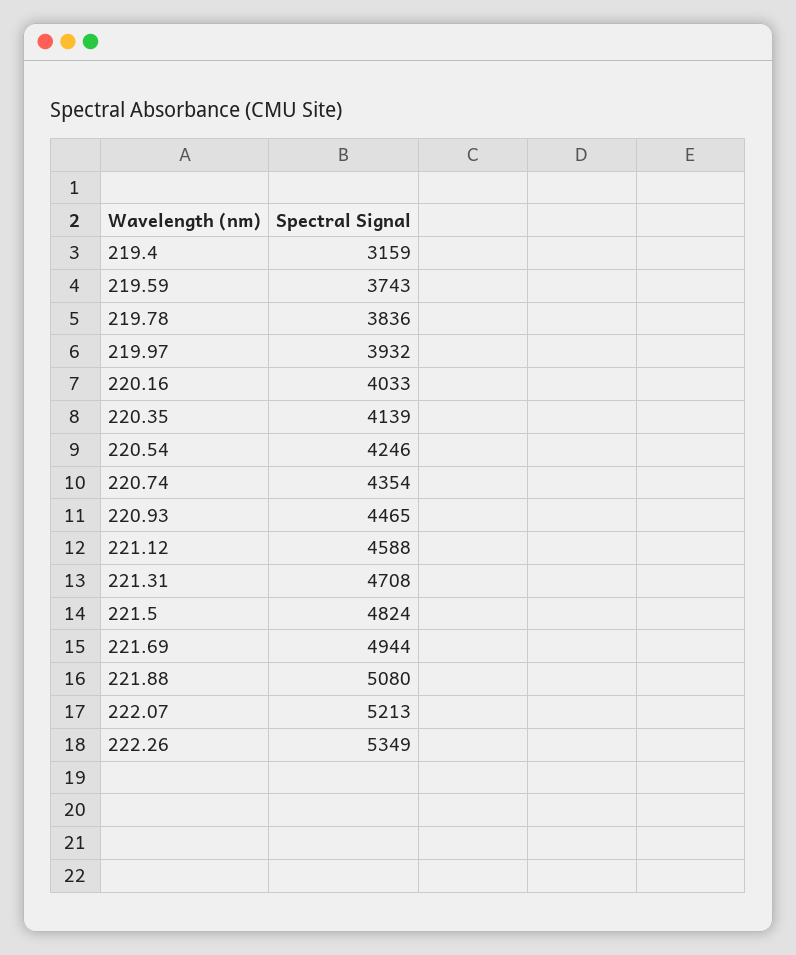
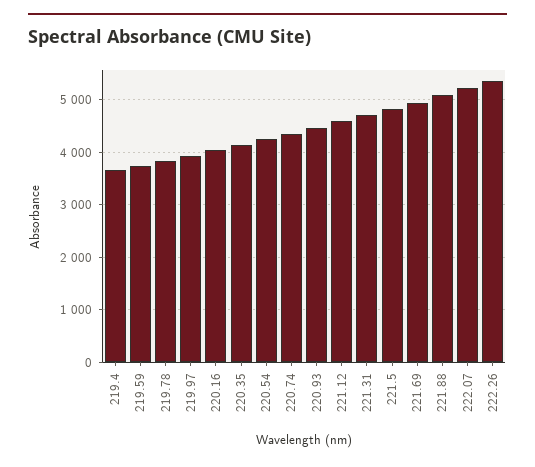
219.4: 3159 -> 3600

